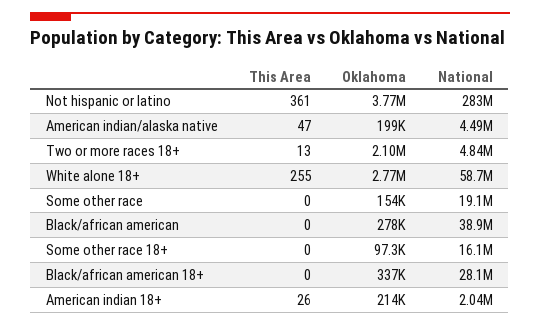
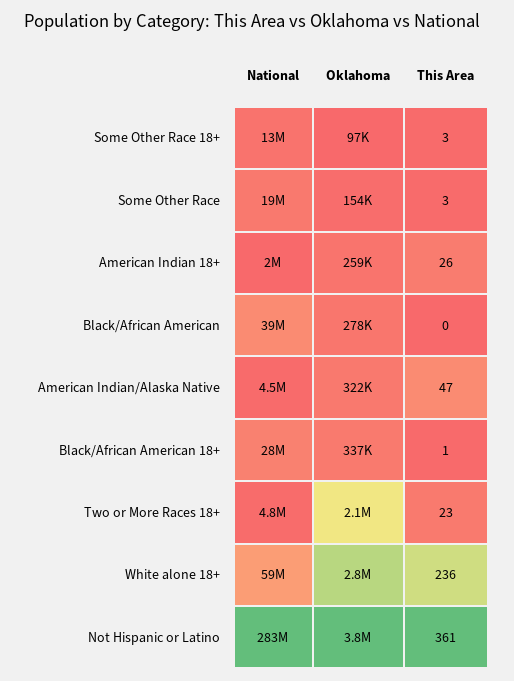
Oklahoma, American indian/alaska native: 199000 -> 322000
This Area, Two or more races 18+: 13 -> 23
This Area, White alone 18+: 255 -> 236
This Area, Some other race: 0 -> 3
This Area, Some other race 18+: 0 -> 3
National, Some other race 18+: 16100000 -> 13000000
This Area, Black/african american 18+: 0 -> 1
Oklahoma, American indian 18+: 214000 -> 259000

